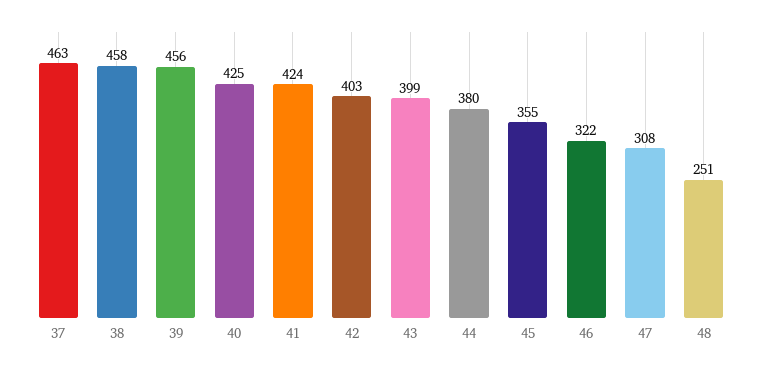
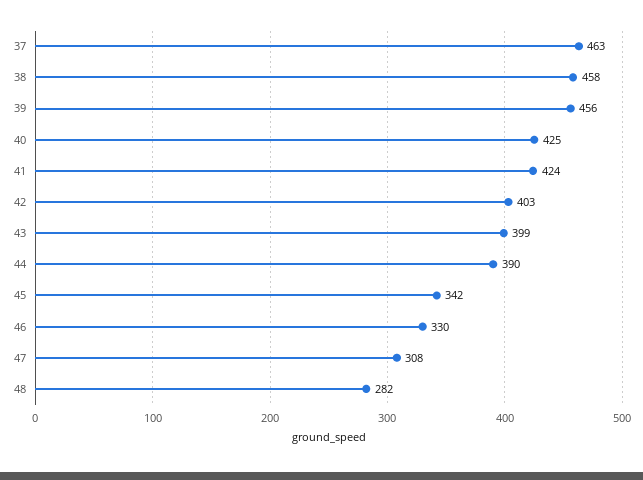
44: 380 -> 390
45: 355 -> 342
46: 322 -> 330
48: 251 -> 282

